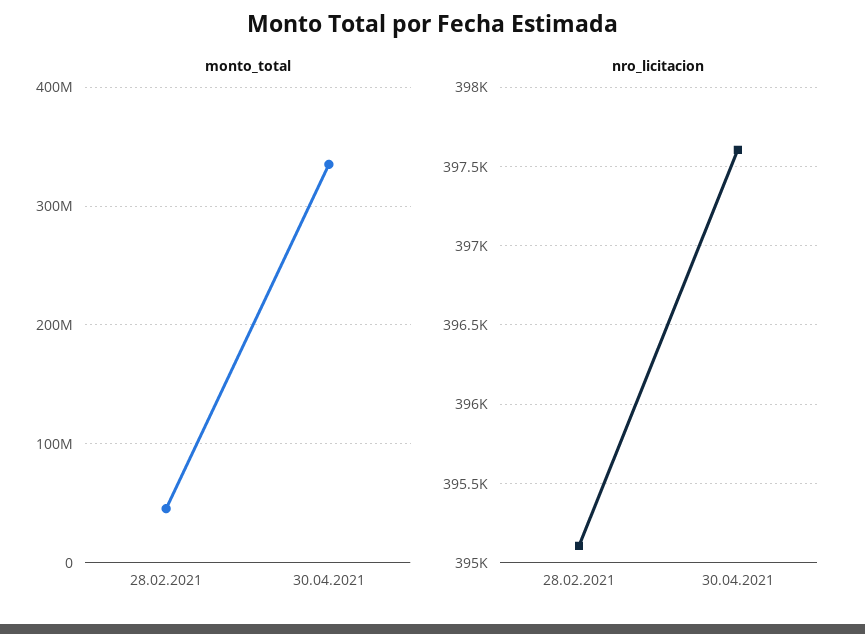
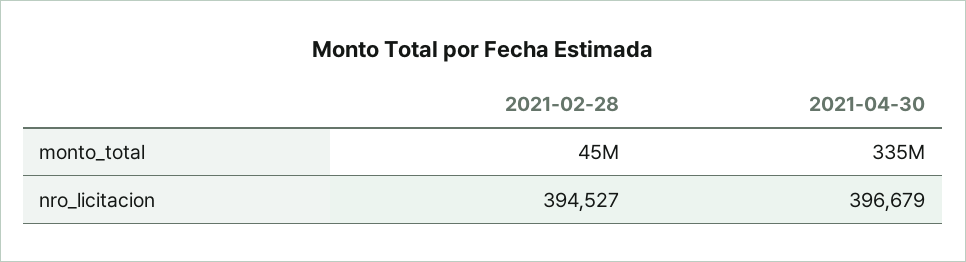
nro_licitacion, 28.02.2021: 395100 -> 394527
nro_licitacion, 30.04.2021: 397600 -> 396679

